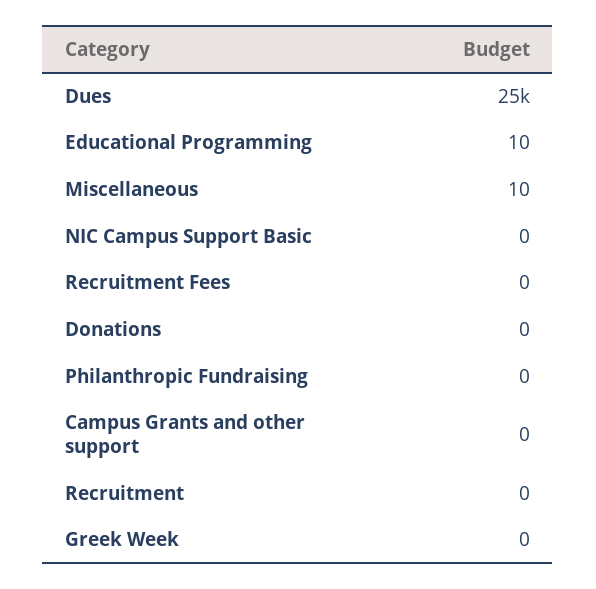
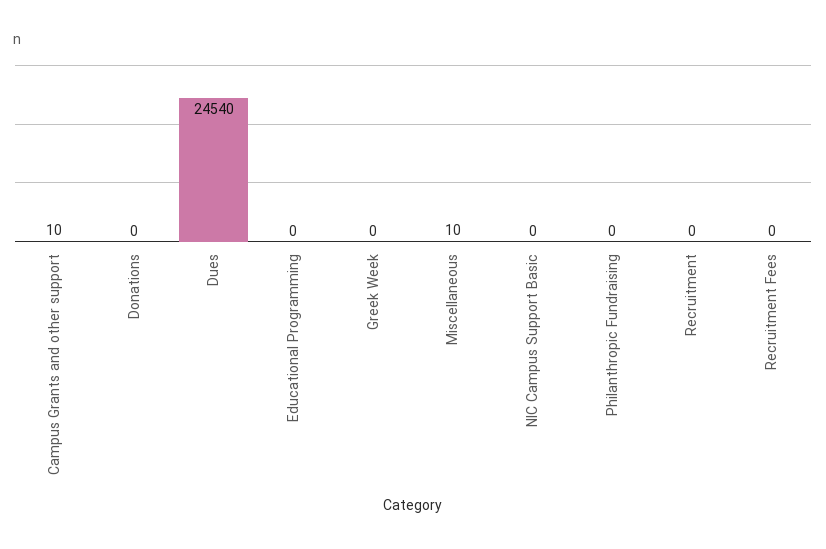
Educational Programming: 10 -> 0
Campus Grants and other support: 0 -> 10

